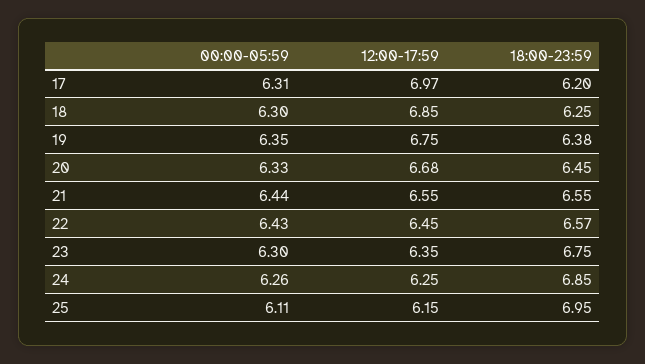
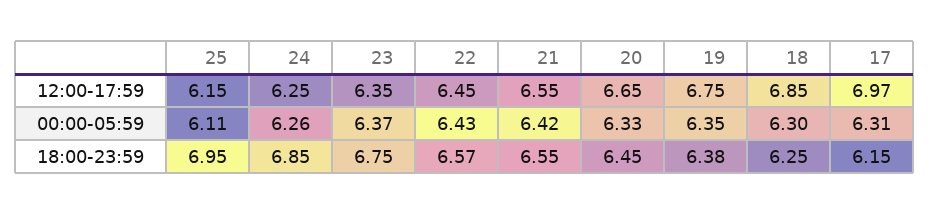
18:00-23:59, 17: 6.2 -> 6.15
12:00-17:59, 20: 6.68 -> 6.65
00:00-05:59, 21: 6.44 -> 6.42
00:00-05:59, 23: 6.3 -> 6.37

